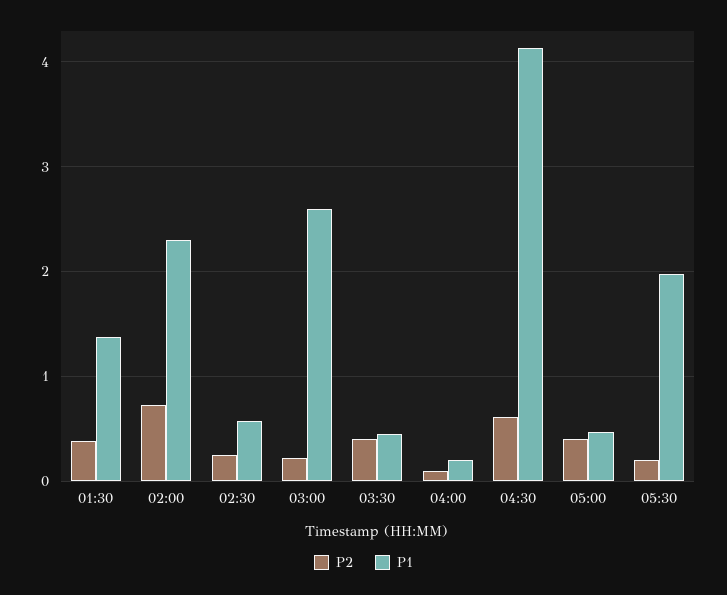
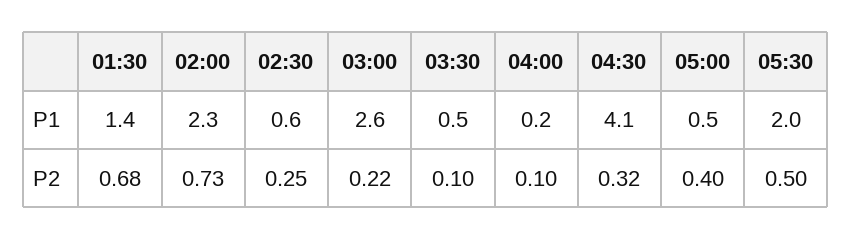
P2, 01:30: 0.4 -> 0.68
P2, 03:30: 0.4 -> 0.1
P2, 04:30: 0.6 -> 0.32
P2, 05:30: 0.2 -> 0.5

